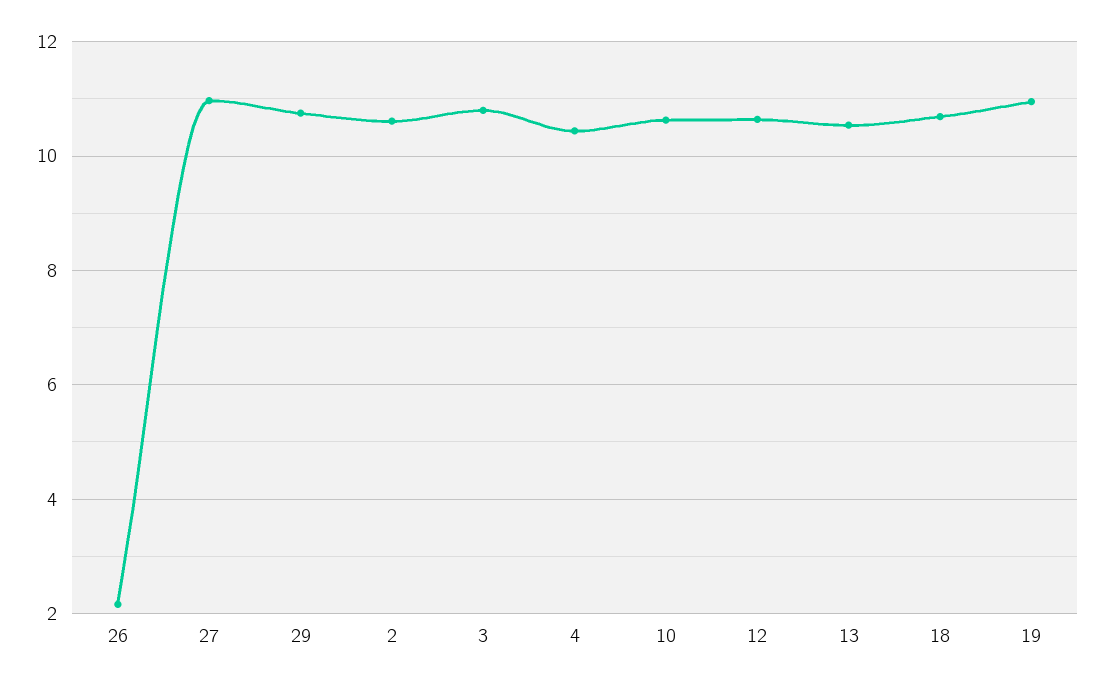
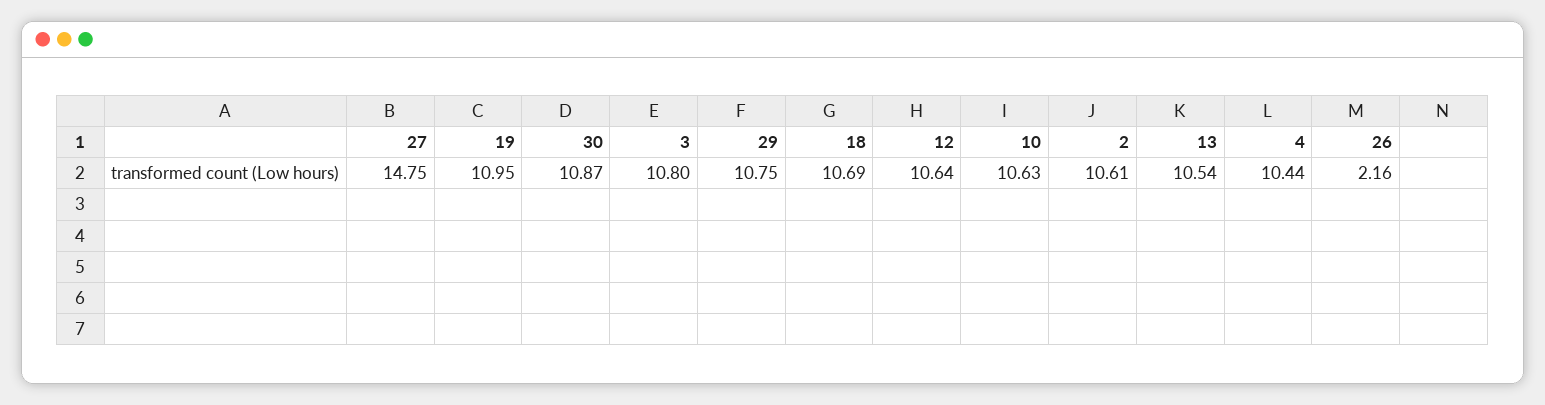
27: 11 -> 14.75
30: none -> 10.87

